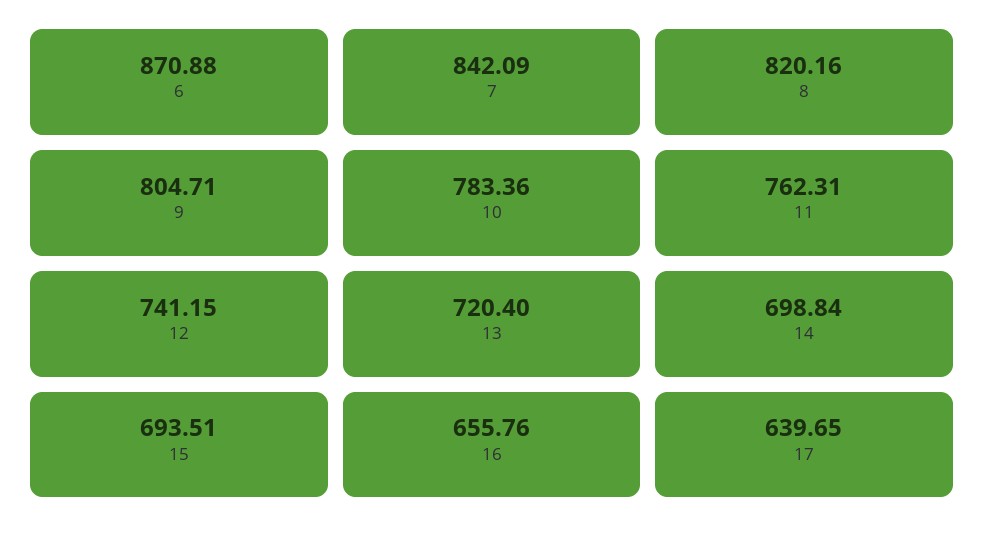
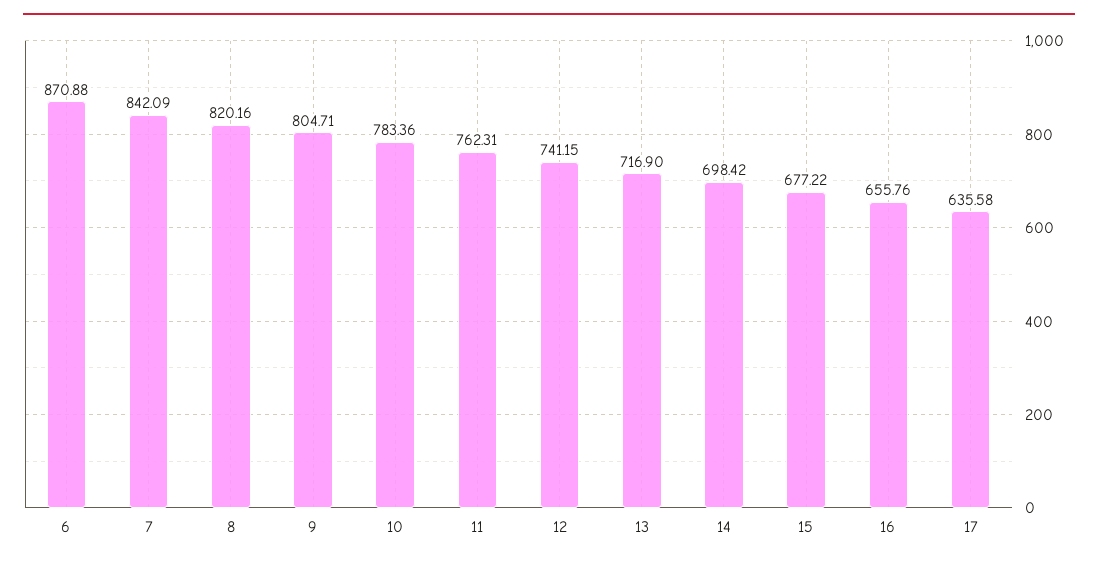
13: 720.4 -> 716.9
14: 698.84 -> 698.42
15: 693.51 -> 677.22
17: 639.65 -> 635.58

